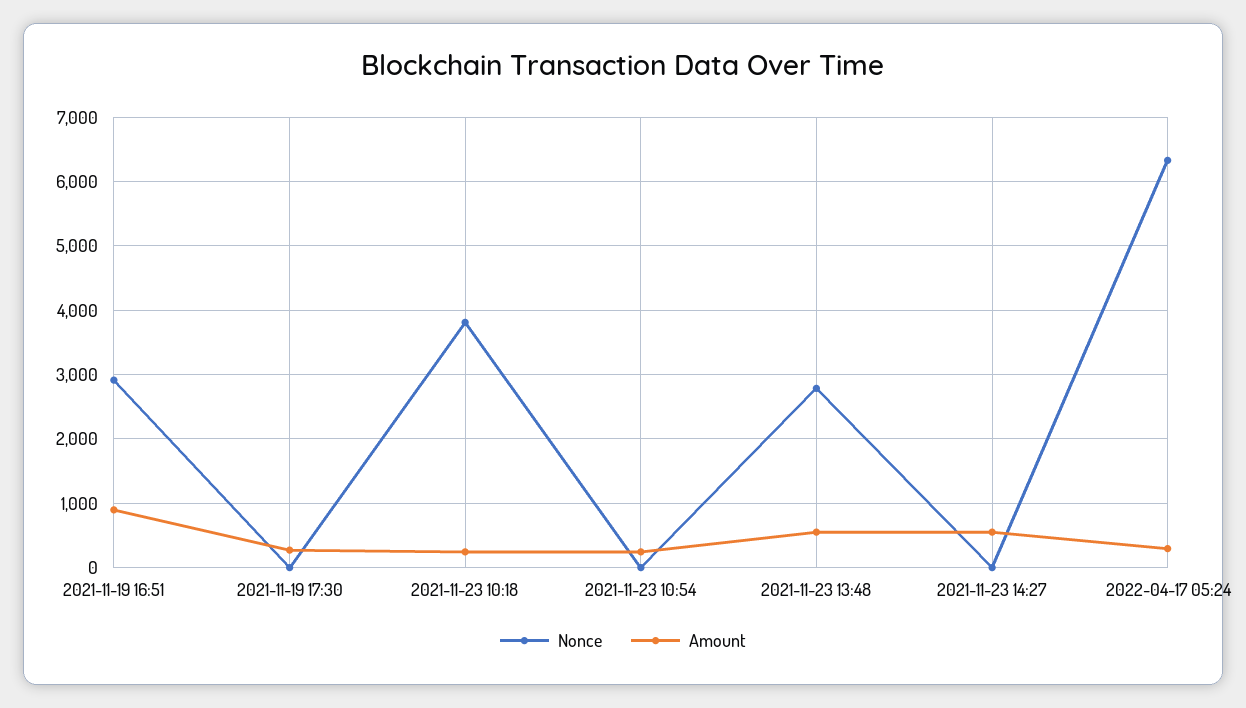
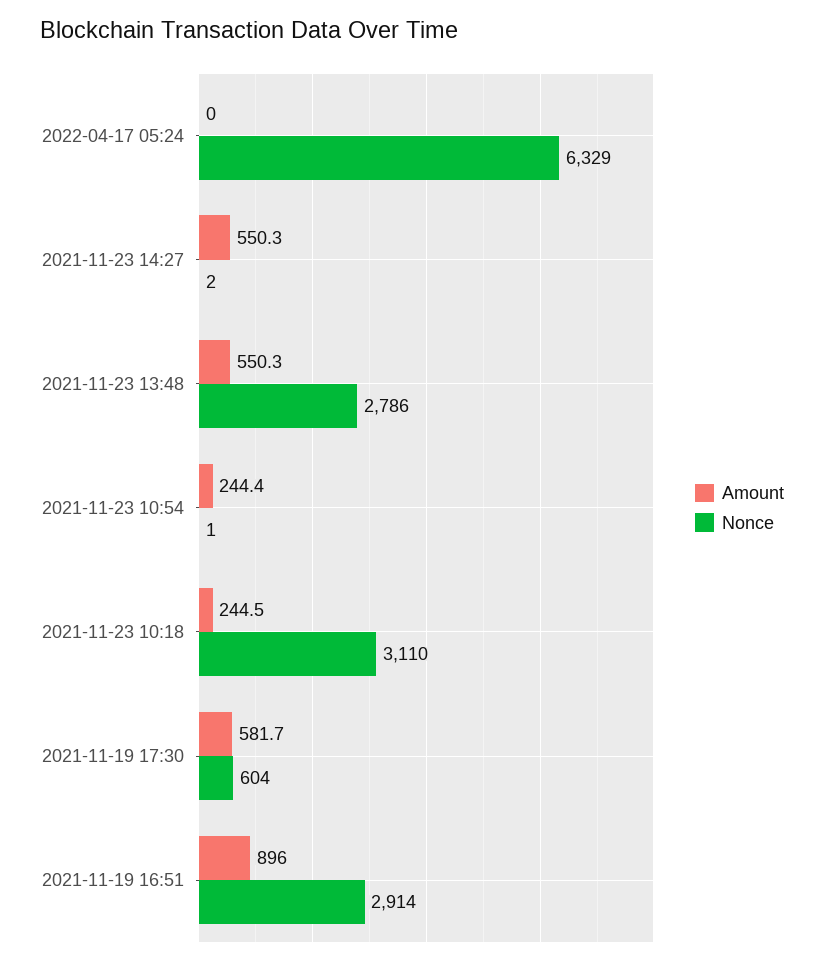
Nonce, 2021-11-19 17:30: 0 -> 604
Amount, 2021-11-19 17:30: 300 -> 581.7
Nonce, 2021-11-23 10:18: 3800 -> 3110
Amount, 2022-04-17 05:24: 300 -> 0

